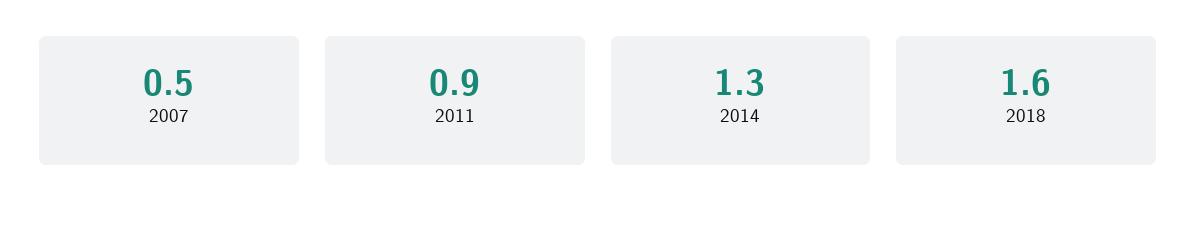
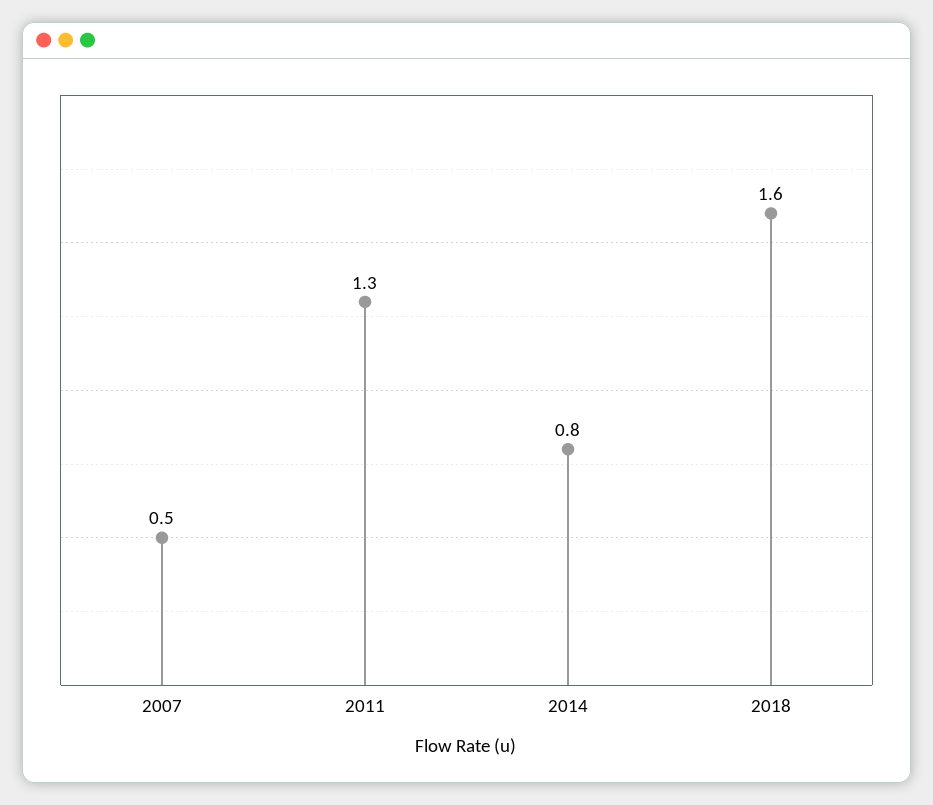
2011: 0.9 -> 1.3
2014: 1.3 -> 0.8

